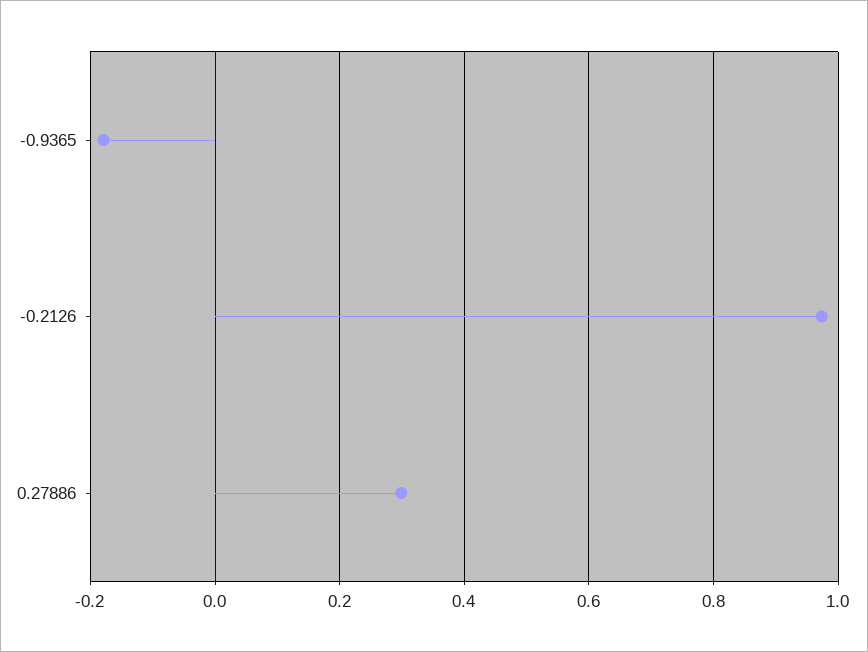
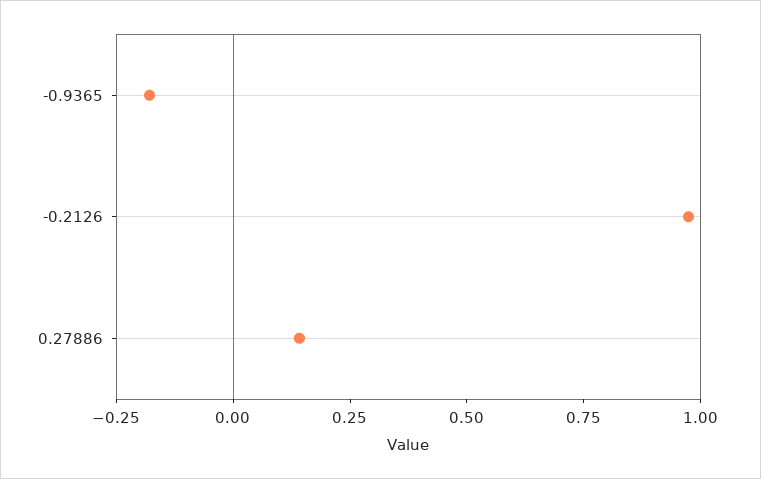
0.27886: 0.3 -> 0.15

